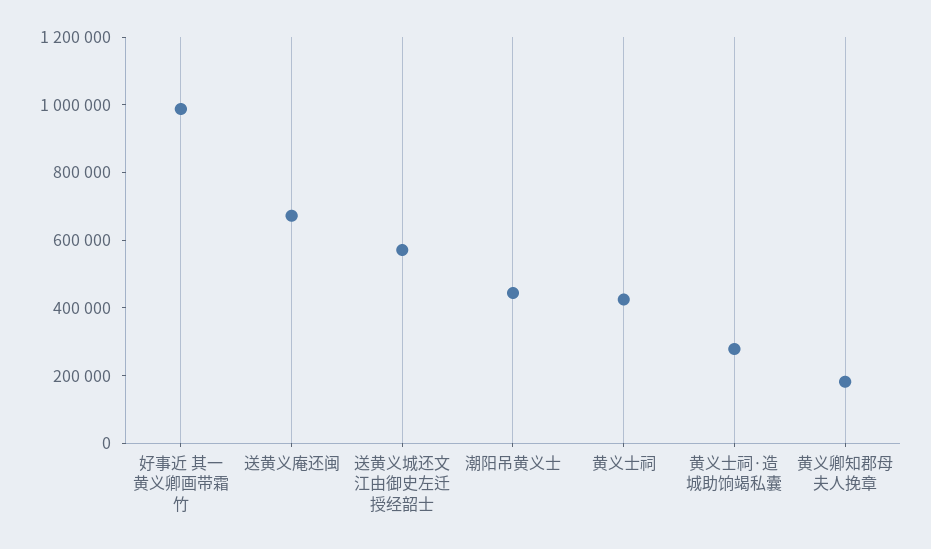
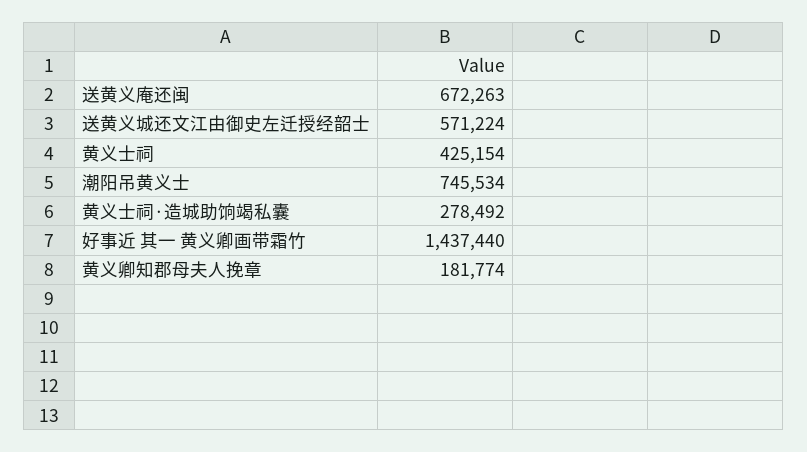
好事近 其一 黄义卿画带霜竹: 1000000 -> 1437440
潮阳吊黄义士: 450000 -> 745534

